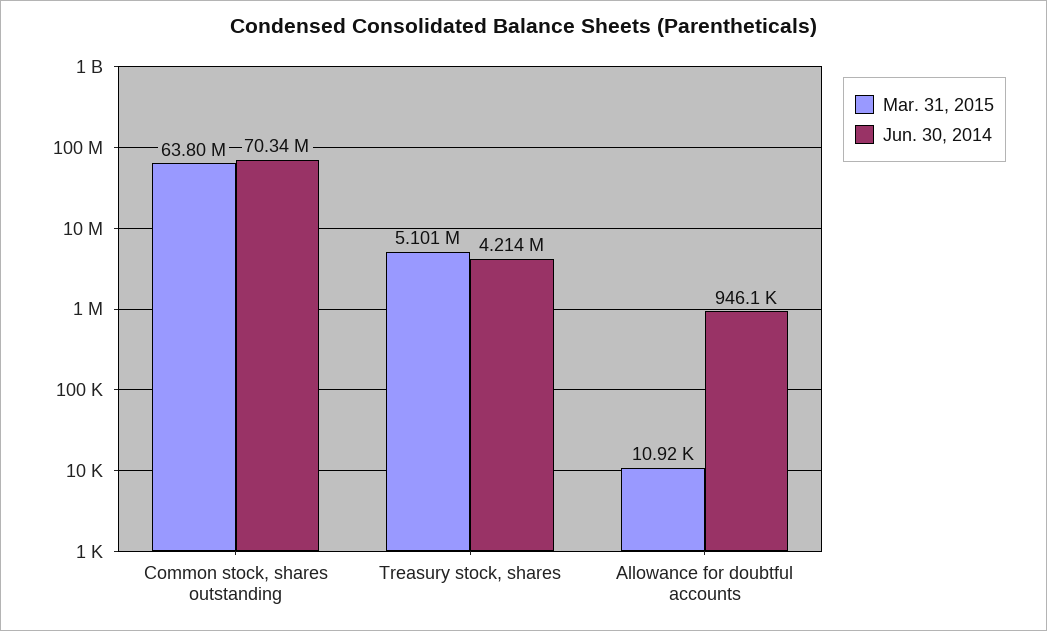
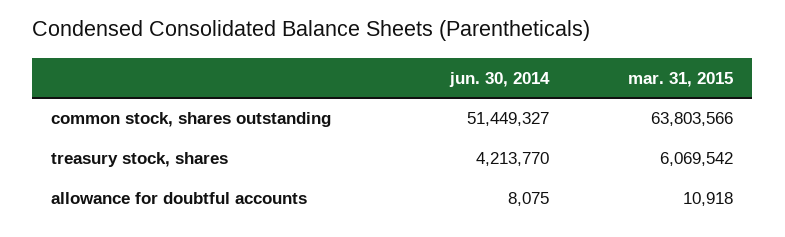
Jun. 30, 2014, Common stock, shares outstanding: 70340000 -> 51449327
Mar. 31, 2015, Treasury stock, shares: 5101000 -> 6069542
Jun. 30, 2014, Allowance for doubtful accounts: 946100 -> 8075

